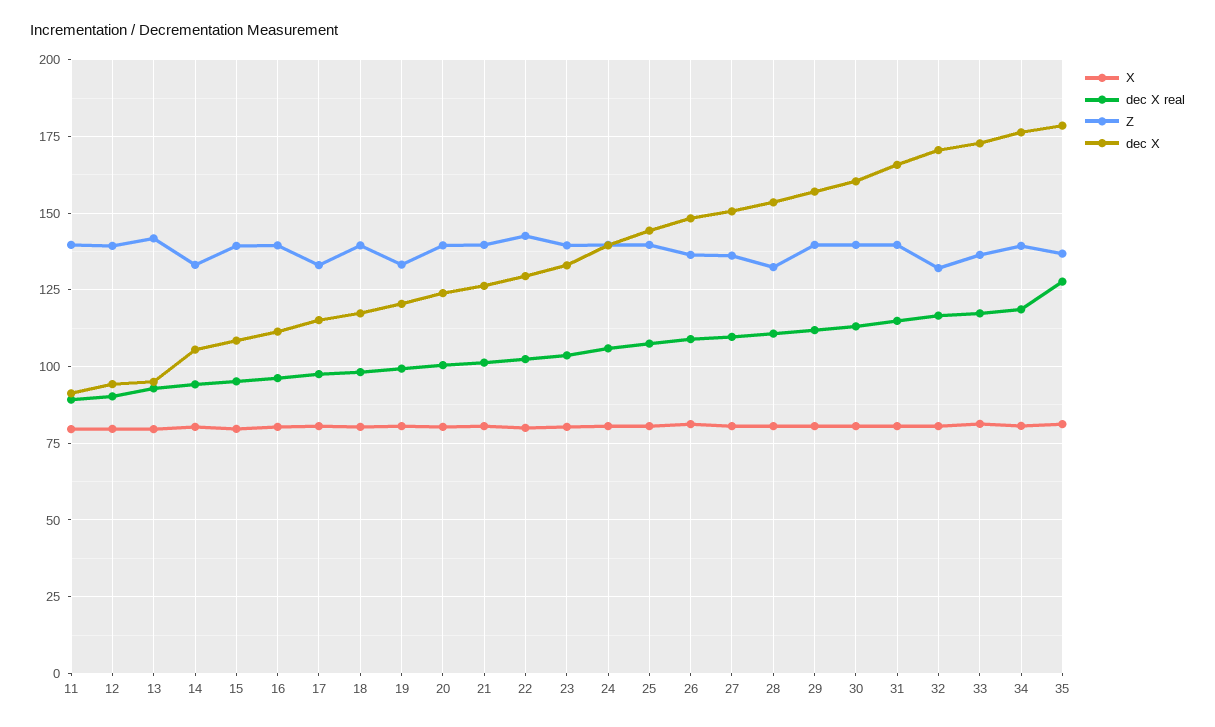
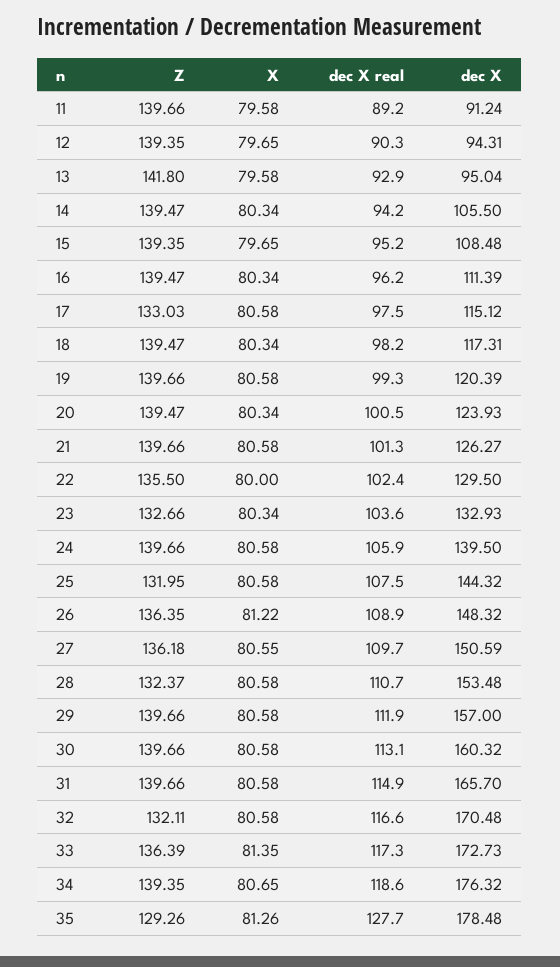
Z, 14: 132.5 -> 139.47
Z, 19: 132.5 -> 139.66
Z, 22: 142.5 -> 135.5
Z, 23: 140 -> 132.66
Z, 25: 140 -> 131.95
Z, 35: 137.5 -> 129.26

